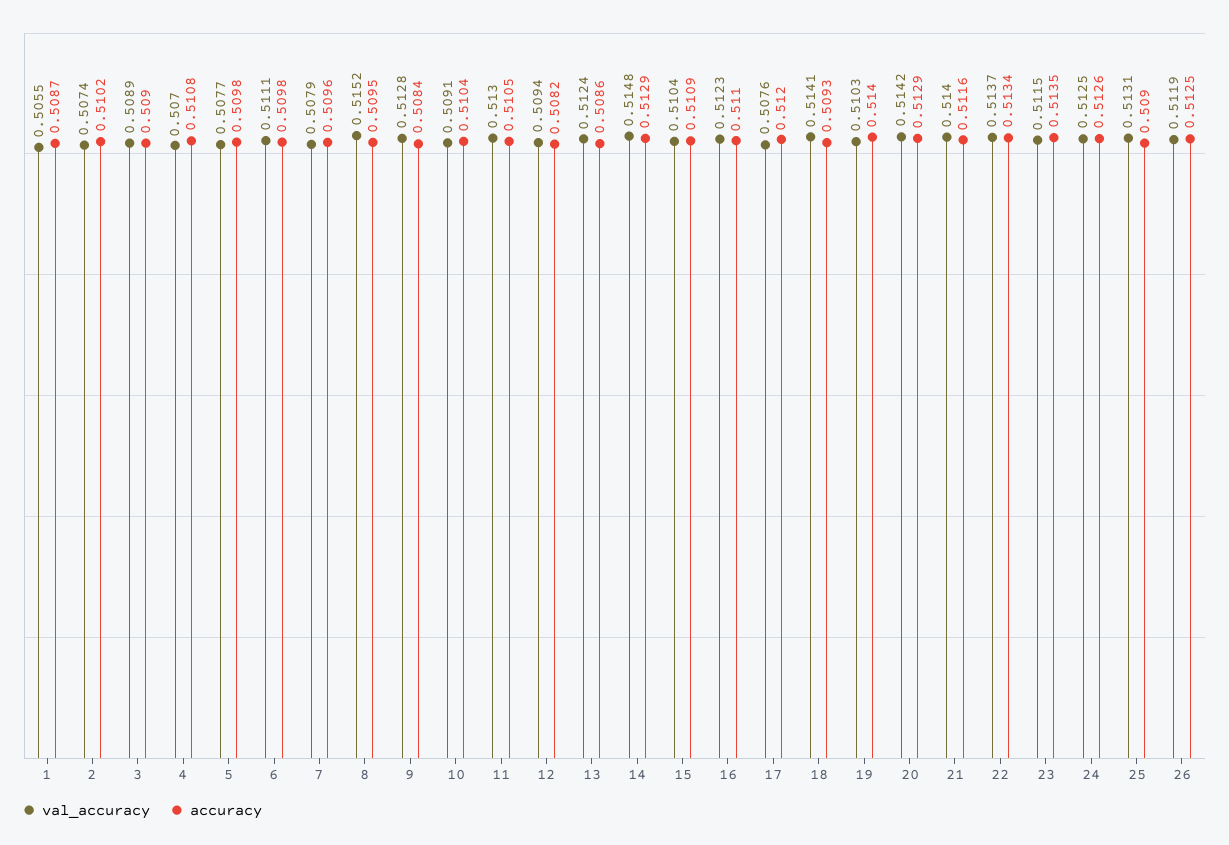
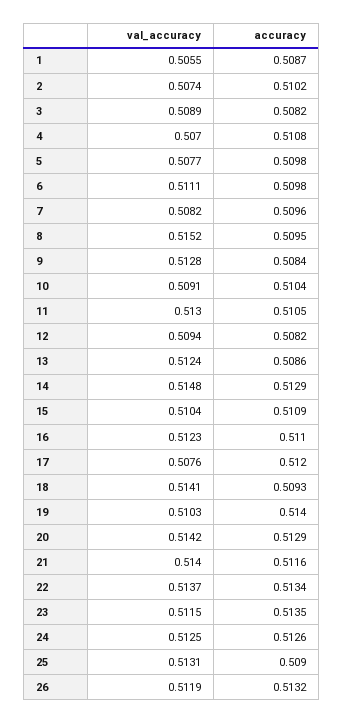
accuracy, 3: 0.509 -> 0.5082
val_accuracy, 7: 0.5079 -> 0.5082
accuracy, 26: 0.5125 -> 0.5132

